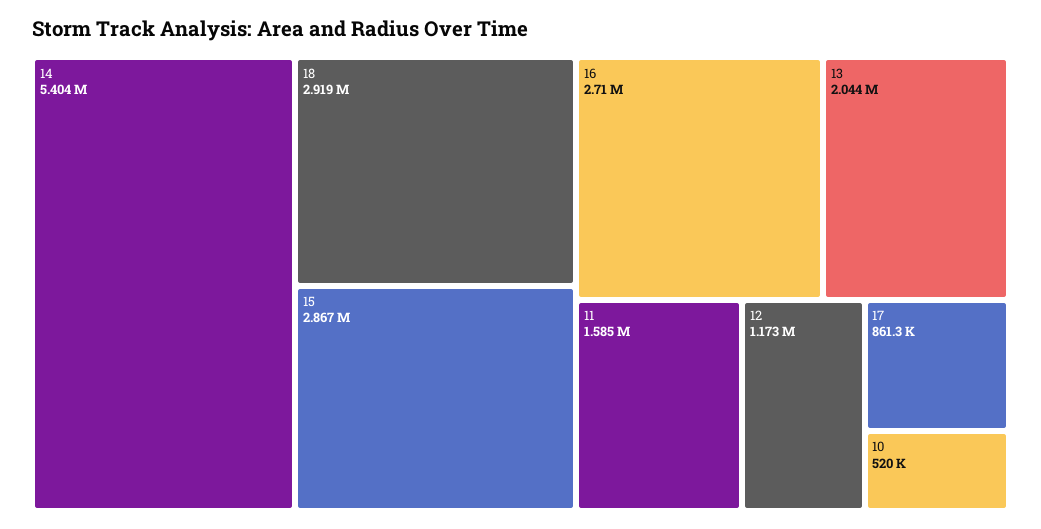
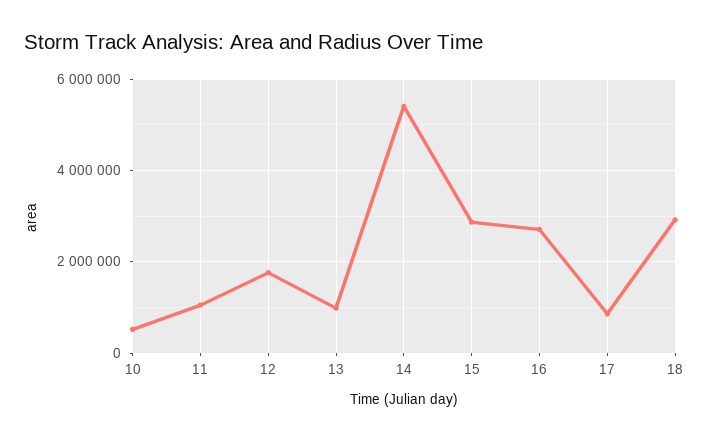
13: 2044000 -> 1000000
11: 1585000 -> 1000000
12: 1173000 -> 1800000

